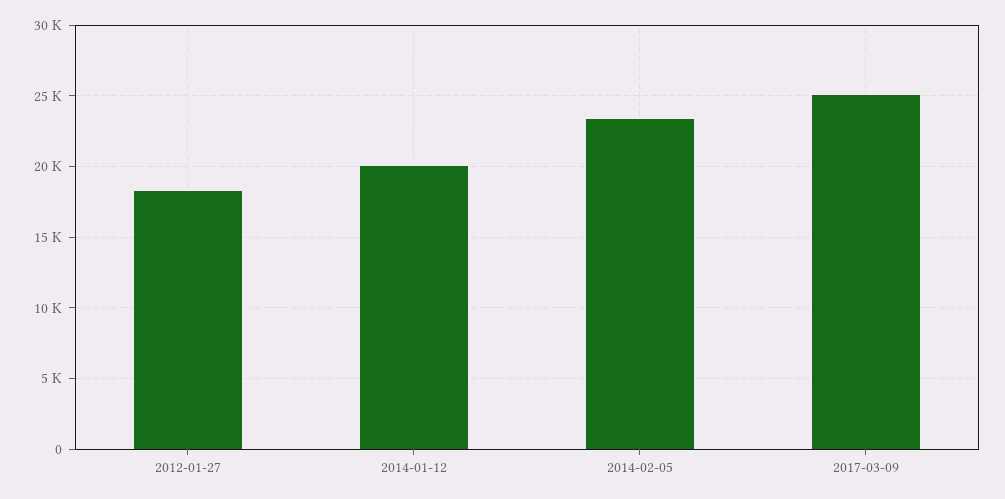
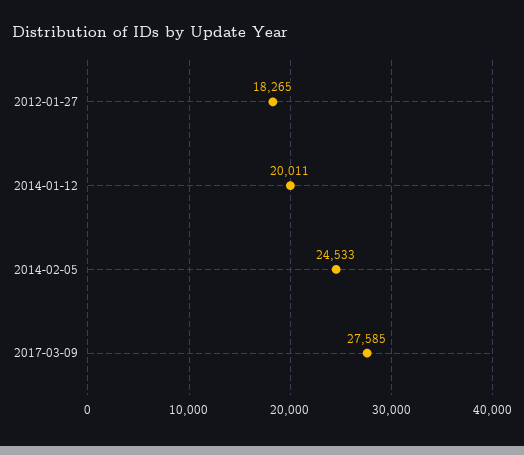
2014-02-05: 23500 -> 24533
2017-03-09: 25000 -> 27585

